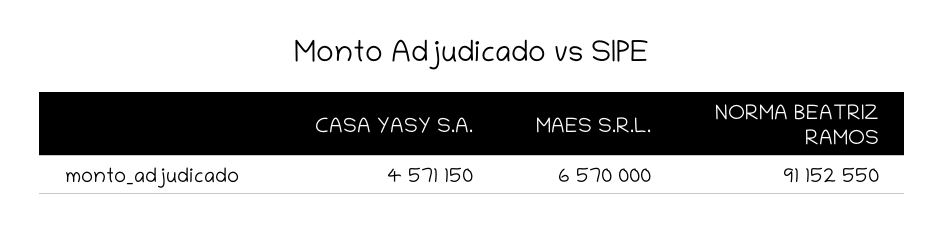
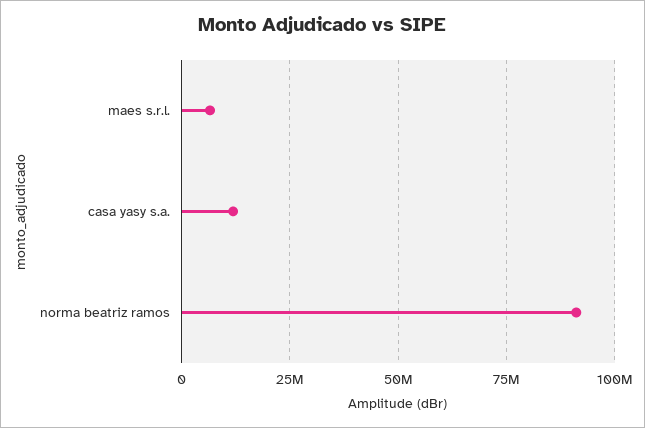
CASA YASY S.A.: 4571150 -> 12500000

